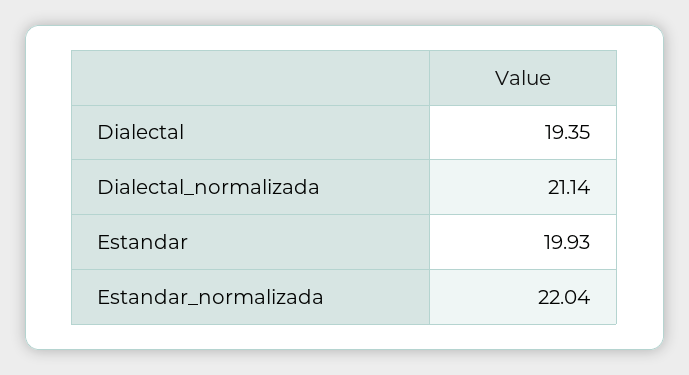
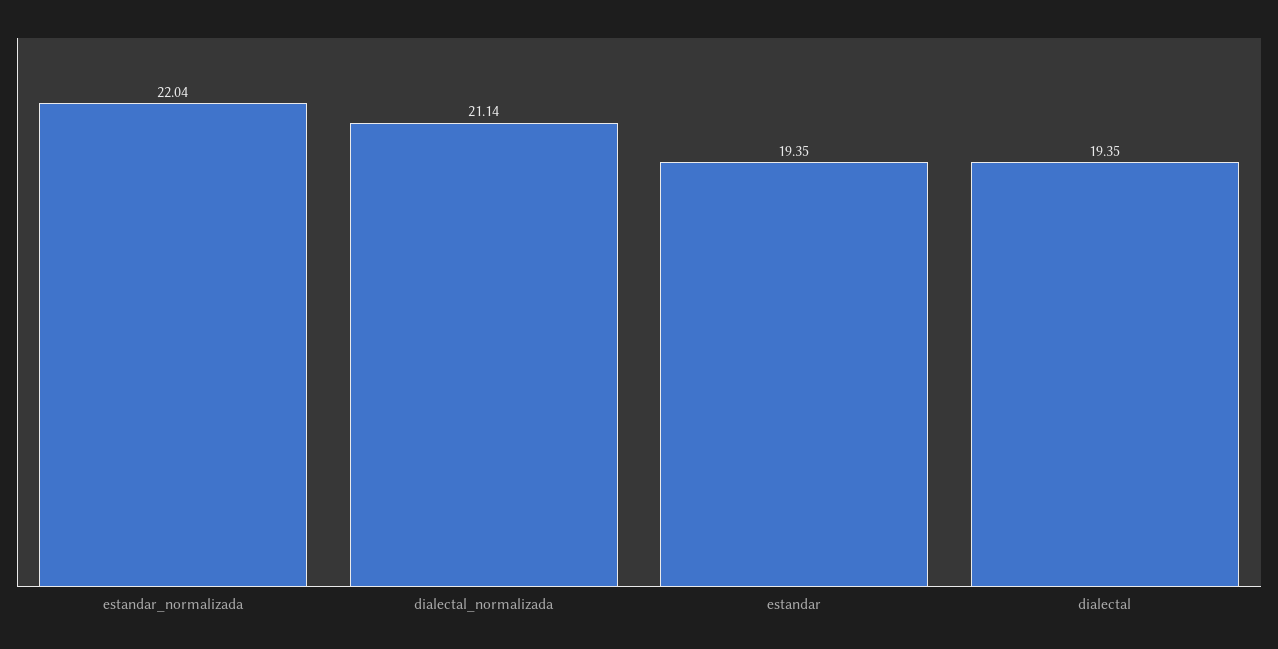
Estandar: 19.93 -> 19.35

